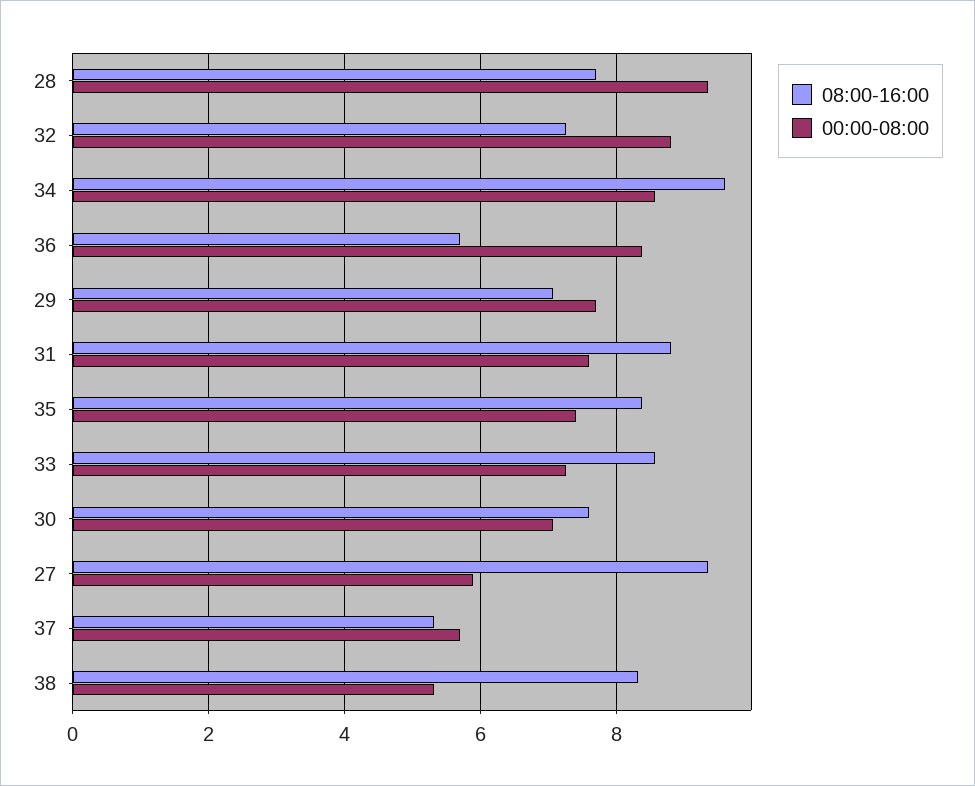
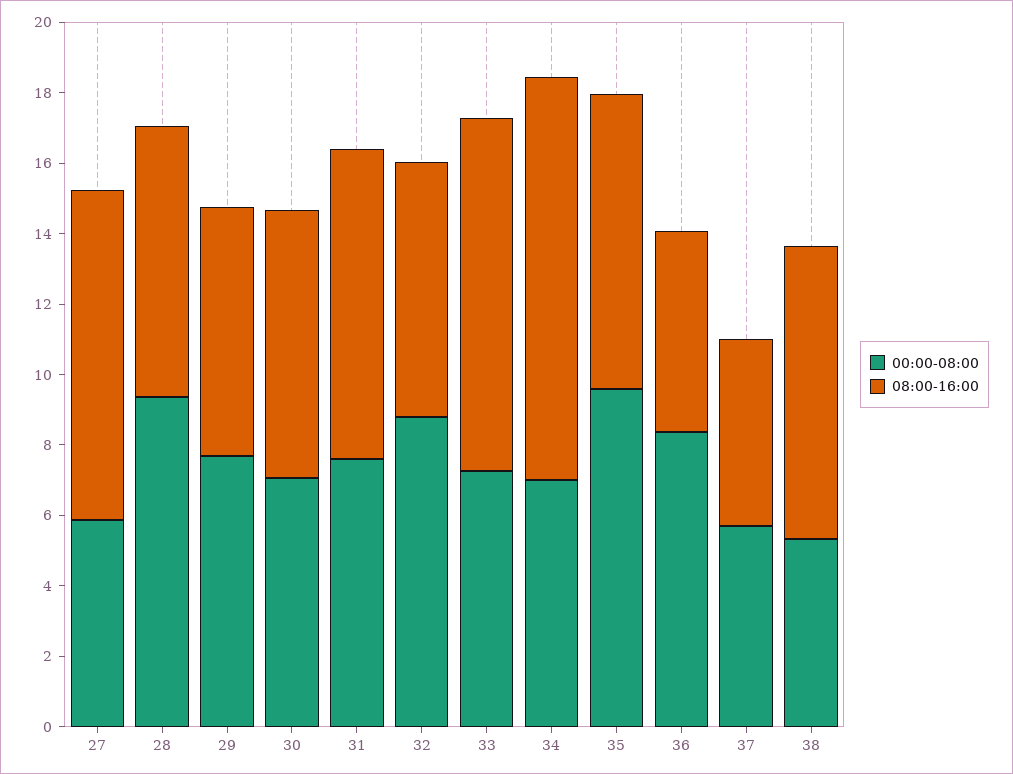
08:00-16:00, 34: 9.6 -> 11.5
00:00-08:00, 34: 8.6 -> 7
00:00-08:00, 35: 7.4 -> 9.5
08:00-16:00, 33: 8.6 -> 10

